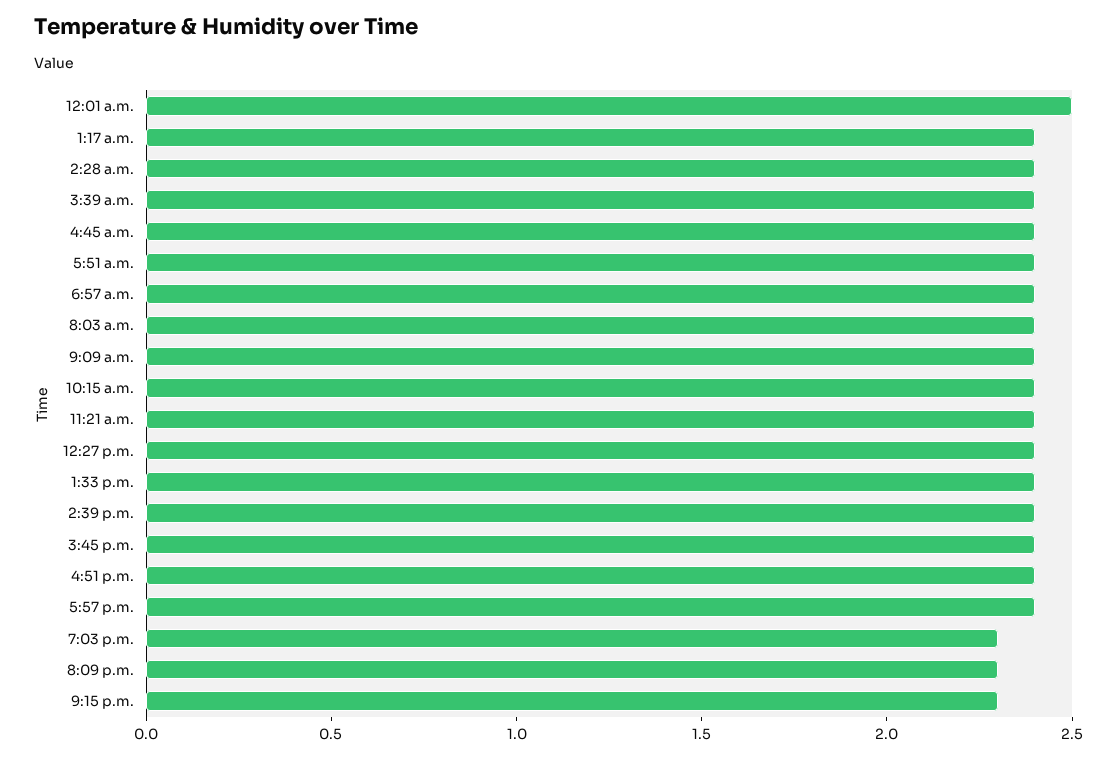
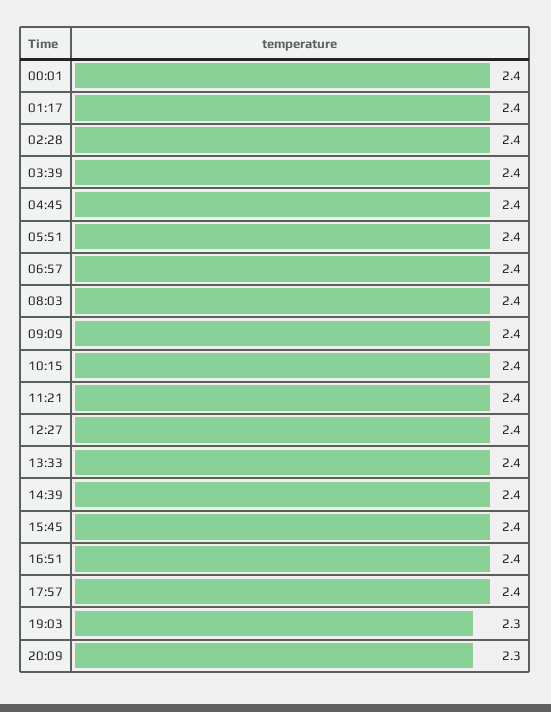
12:01 a.m.: 2.5 -> 2.4
9:15 p.m.: 2.3 -> none

